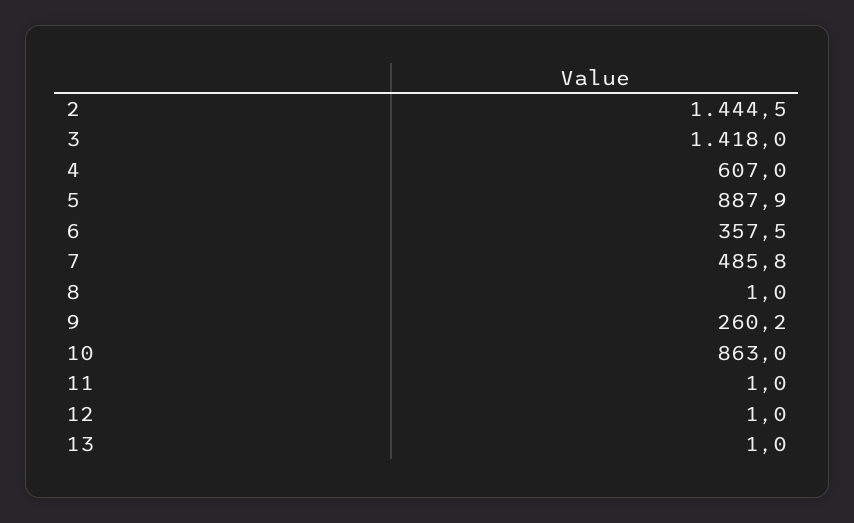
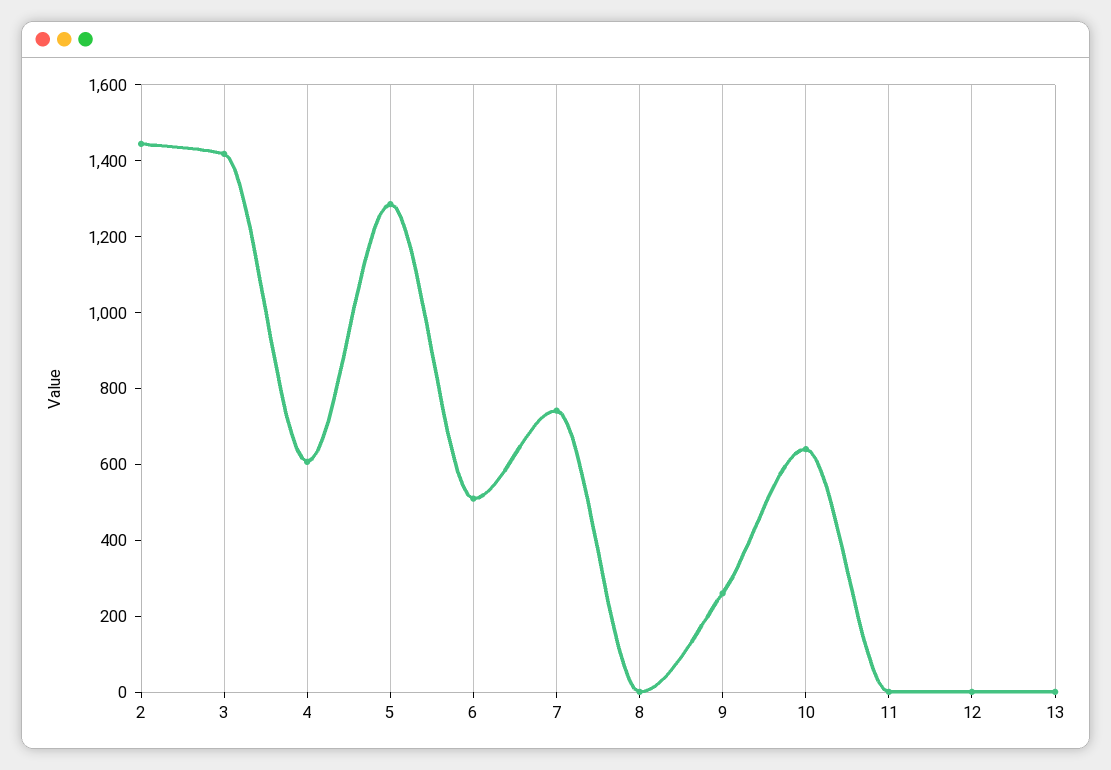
5: 887.9 -> 1300
6: 357.5 -> 500
7: 485.8 -> 750
10: 863 -> 650

